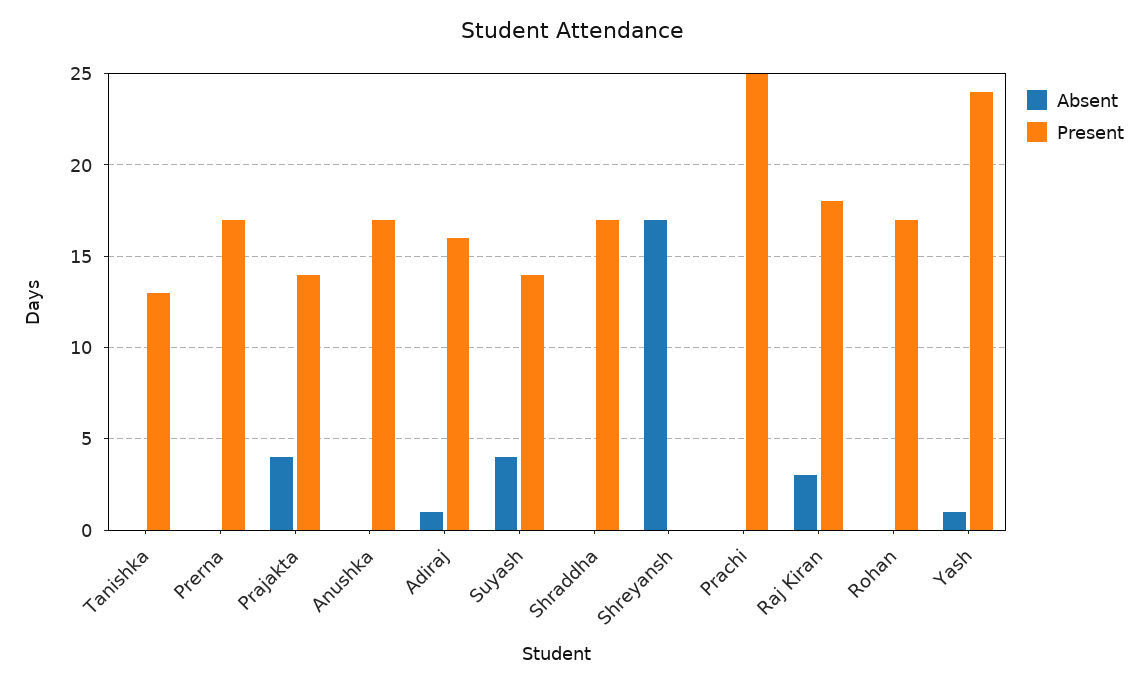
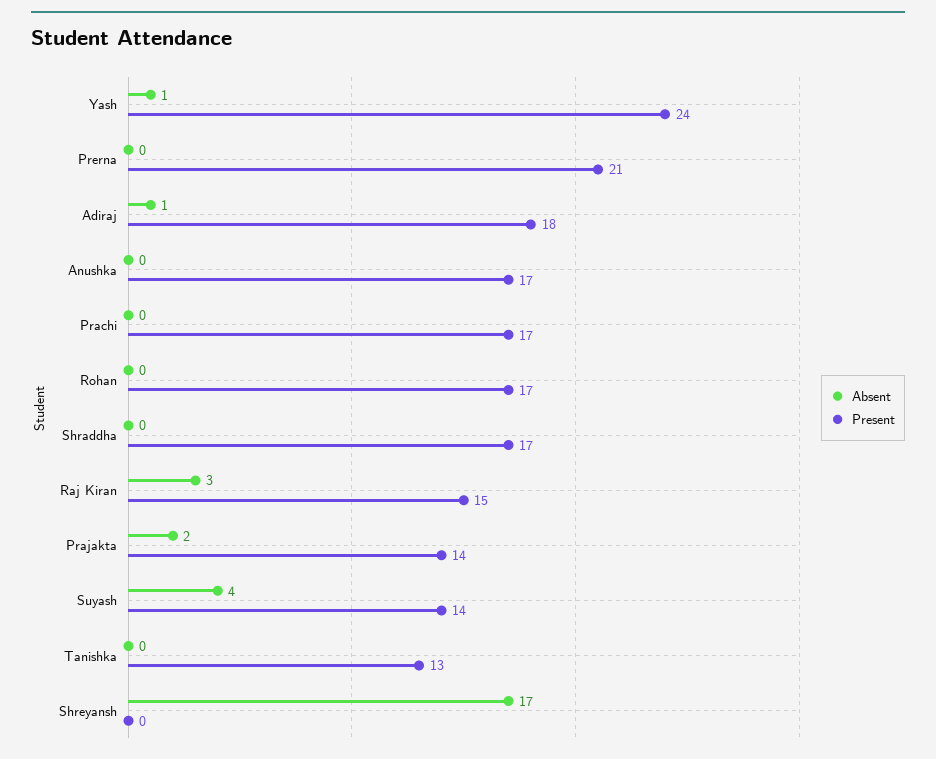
Present, Prerna: 17 -> 21
Absent, Prajakta: 4 -> 2
Present, Adiraj: 16 -> 18
Present, Prachi: 25 -> 17
Present, Raj Kiran: 18 -> 15

